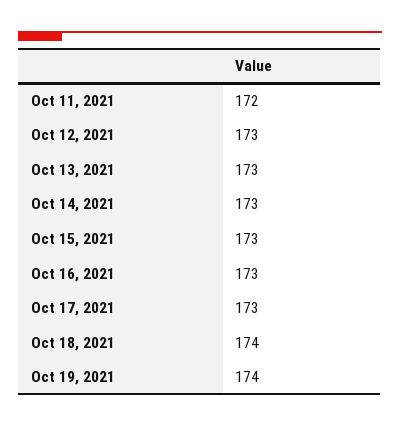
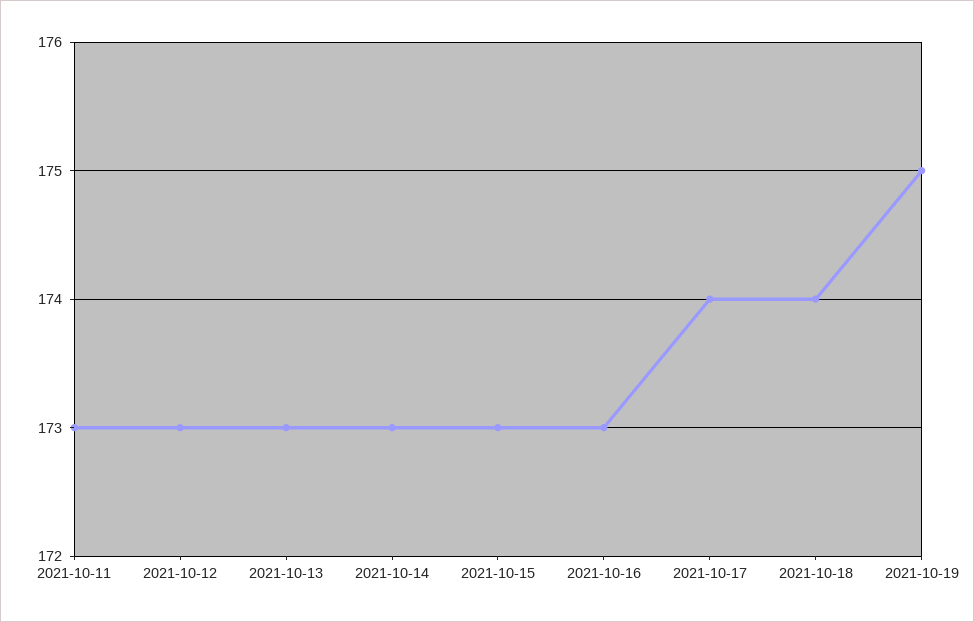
Oct 11, 2021: 172 -> 173
Oct 17, 2021: 173 -> 174
Oct 19, 2021: 174 -> 175

